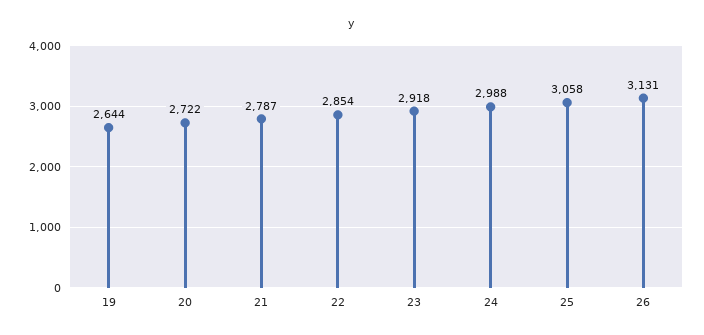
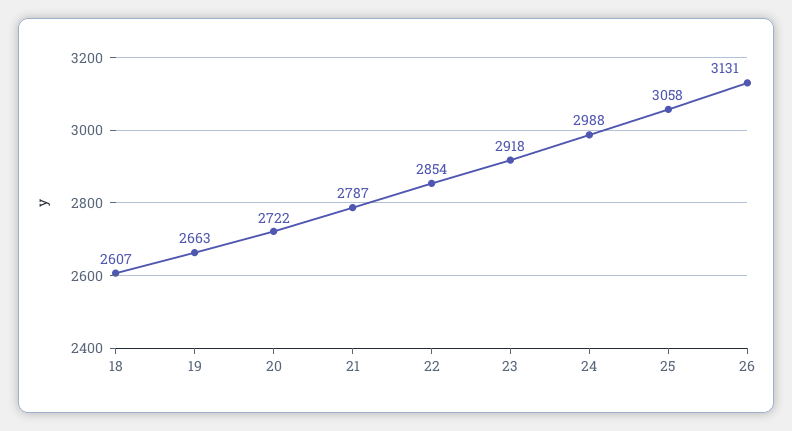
19: 2644 -> 2663
18: none -> 2607

